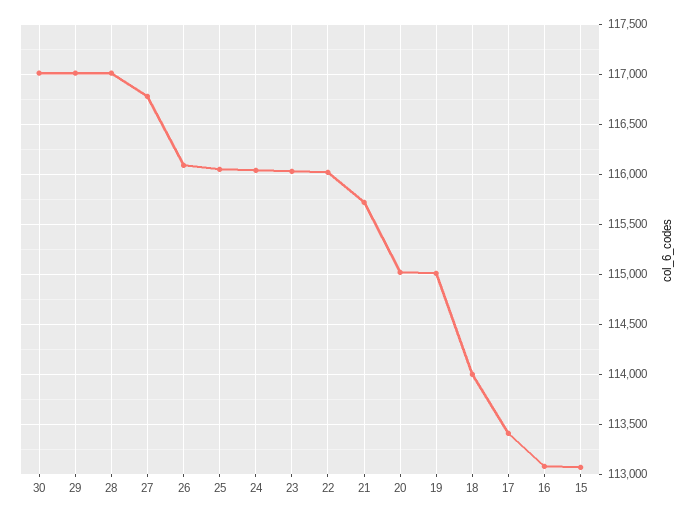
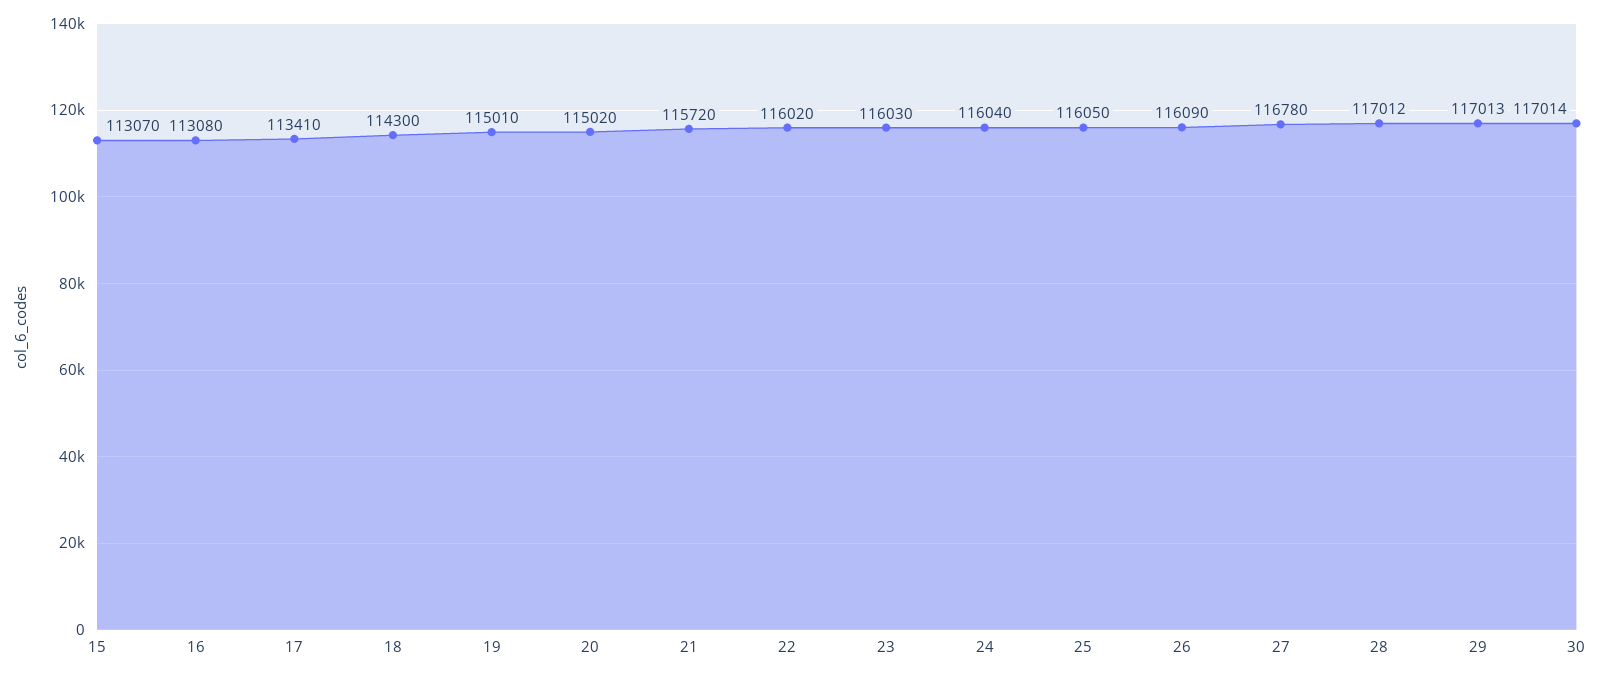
18: 114000 -> 114300

